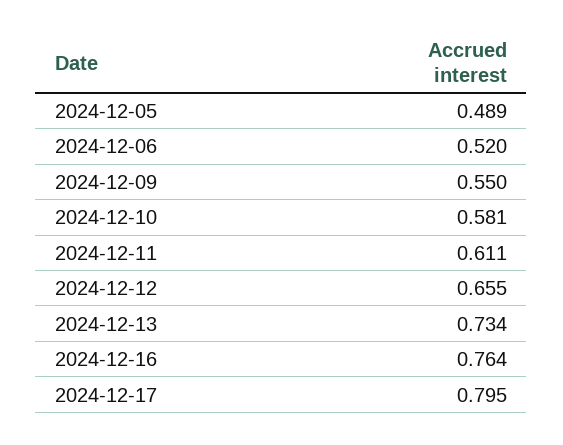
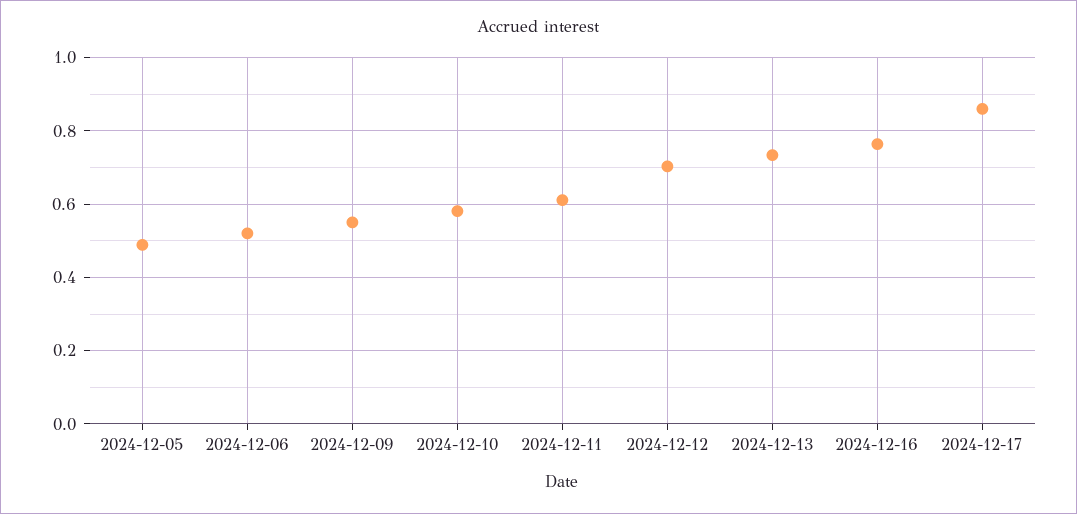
2024-12-12: 0.655 -> 0.7
2024-12-17: 0.795 -> 0.86

